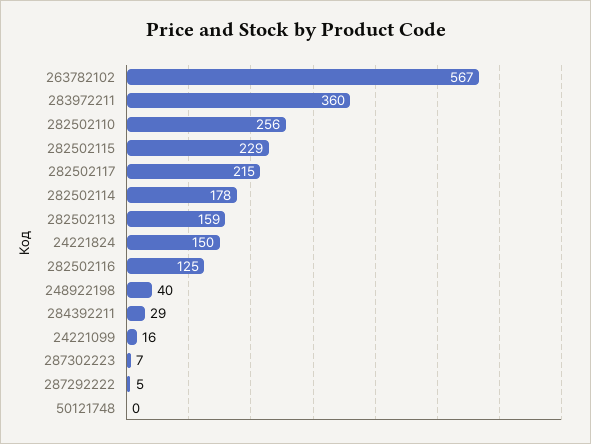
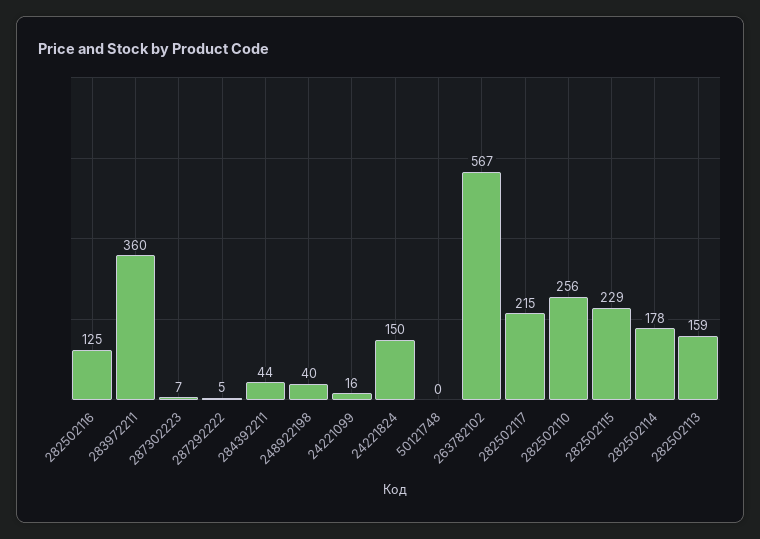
284392211: 29 -> 44

